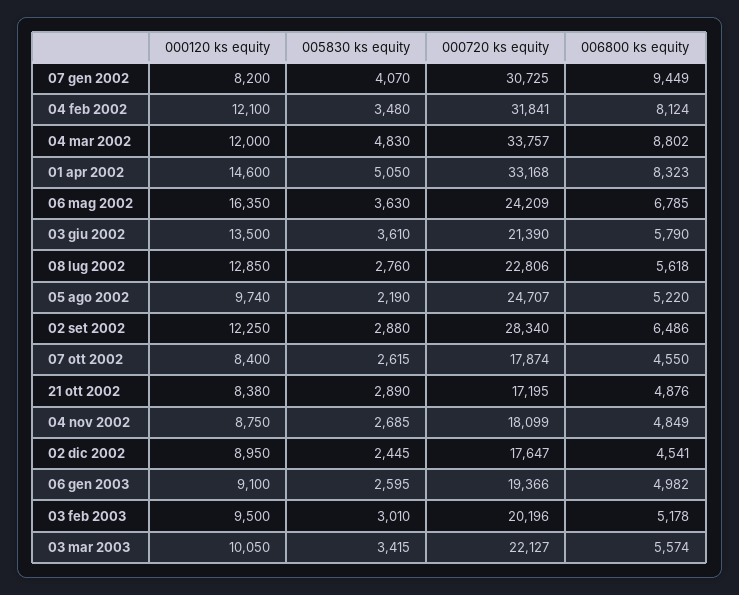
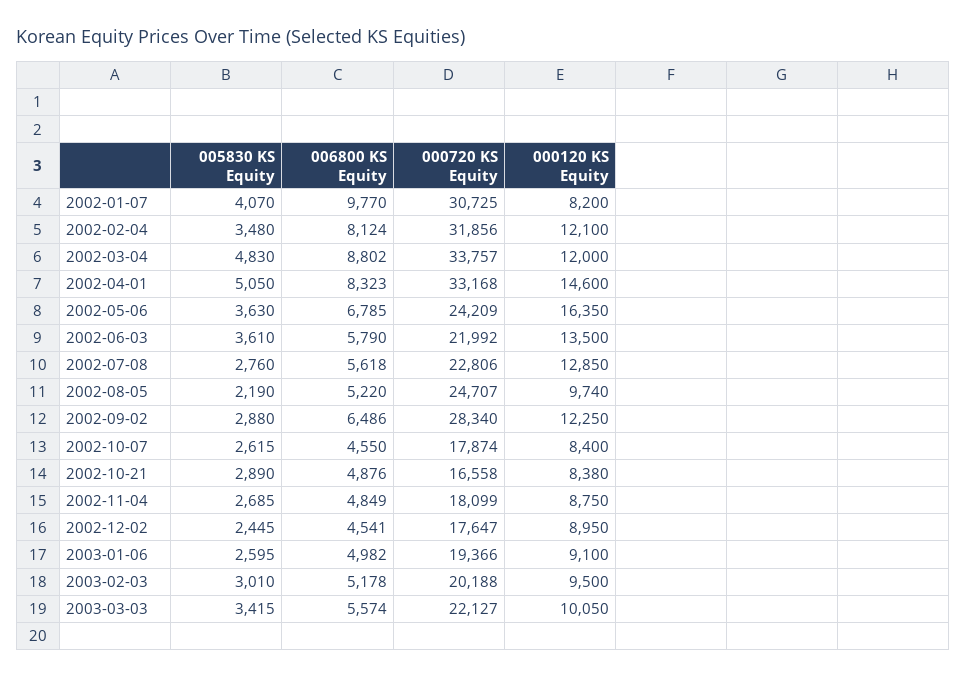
006800 ks equity, 07 gen 2002: 9449 -> 9770
000720 ks equity, 04 feb 2002: 31841 -> 31856
000720 ks equity, 03 giu 2002: 21390 -> 21992
000720 ks equity, 21 ott 2002: 17195 -> 16558
000720 ks equity, 03 feb 2003: 20196 -> 20188

